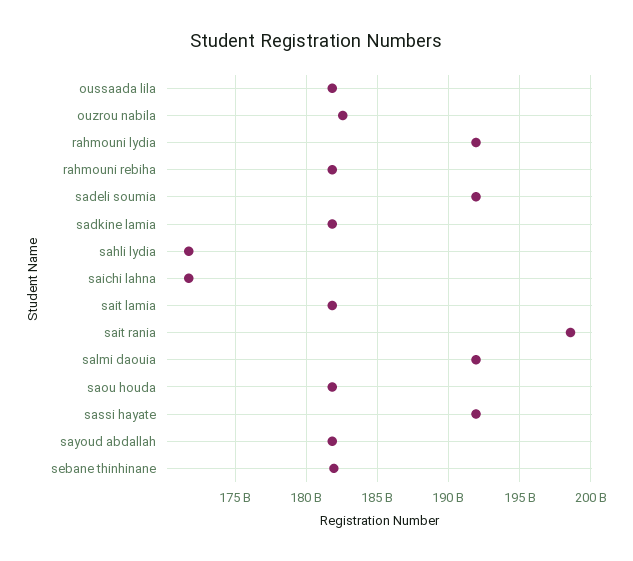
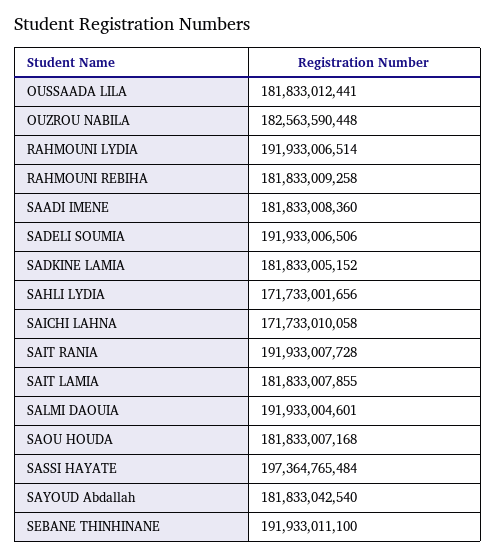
sait rania: 198500000000 -> 191933007728
sassi hayate: 192000000000 -> 197364765484
sebane thinhinane: 182000000000 -> 191933011100
SAADI IMENE: none -> 181833008360

